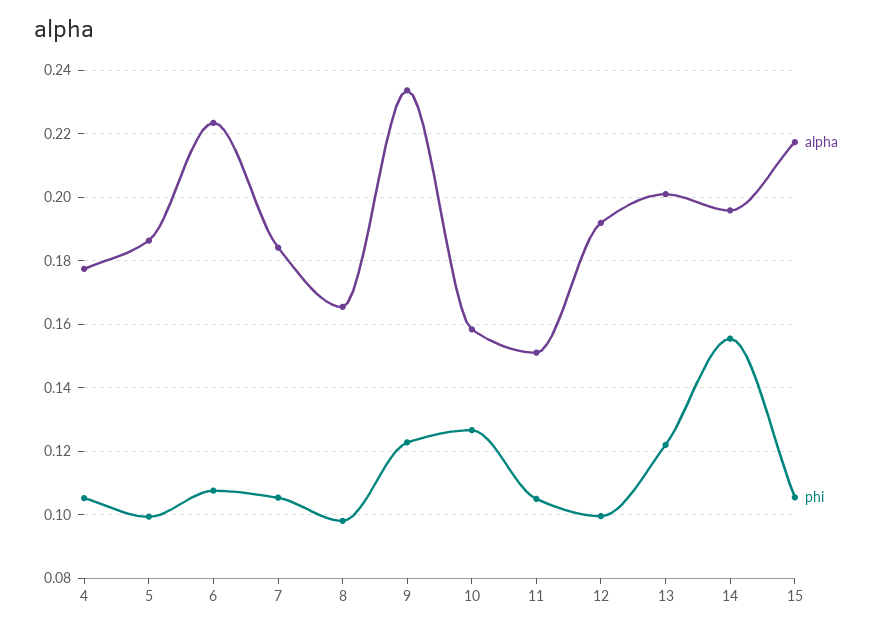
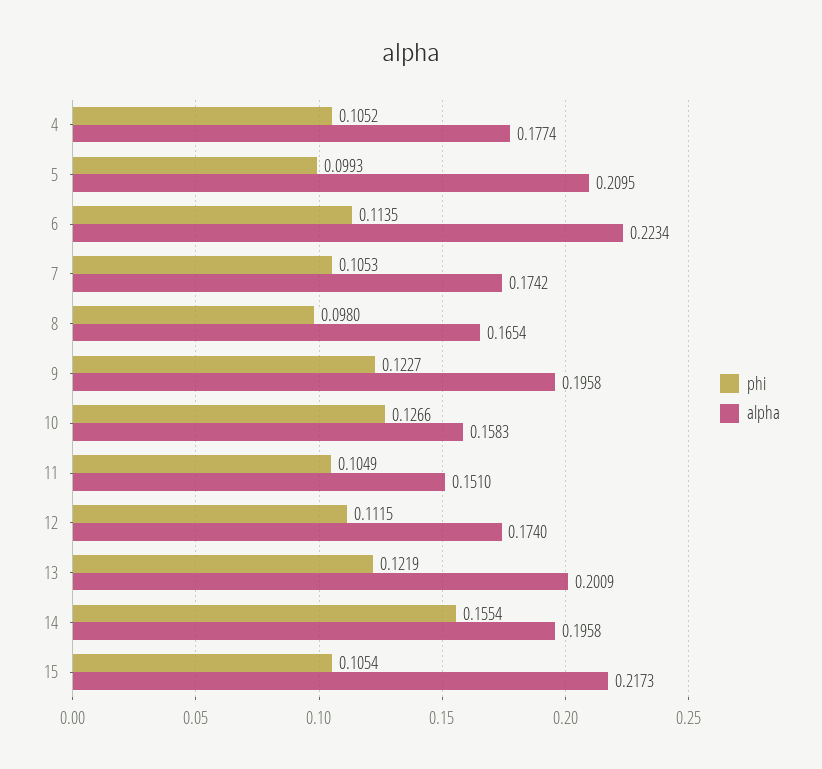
alpha, 5: 0.186 -> 0.2095
phi, 6: 0.108 -> 0.1135
alpha, 7: 0.184 -> 0.1742
alpha, 9: 0.234 -> 0.1958
alpha, 12: 0.192 -> 0.174
phi, 12: 0.1 -> 0.1115

